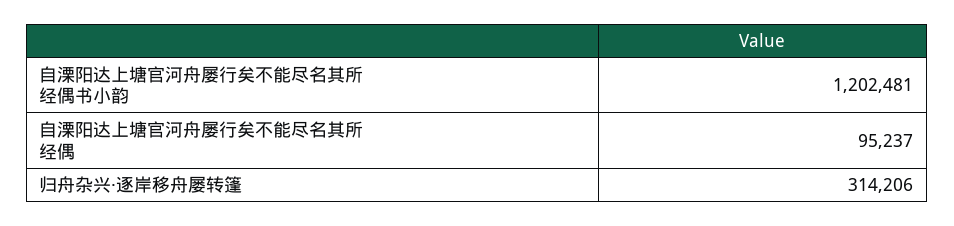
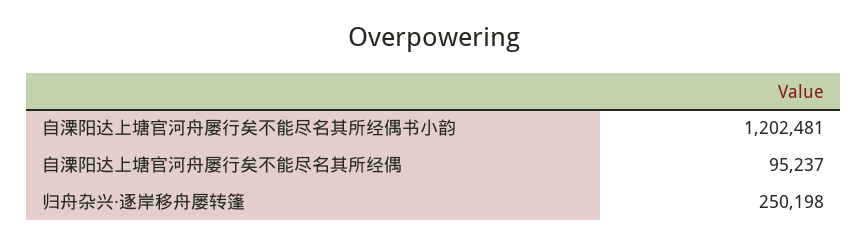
归舟杂兴·逐岸移舟屡转篷: 314206 -> 250198

